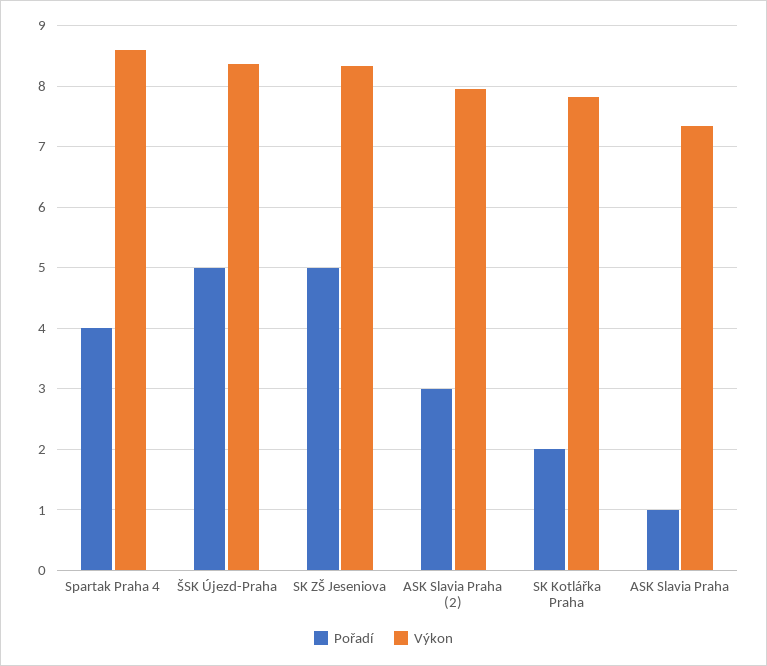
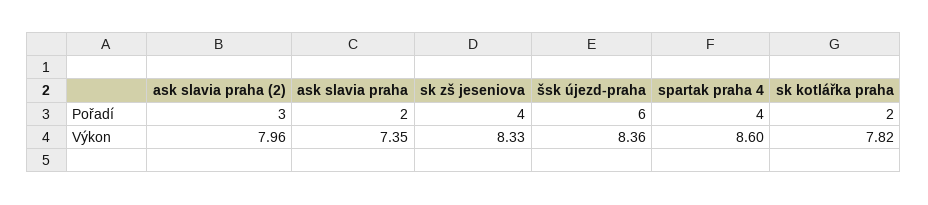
Pořadí, ŠSK Újezd-Praha: 5 -> 6
Pořadí, SK ZŠ Jeseniova: 5 -> 4
Pořadí, ASK Slavia Praha: 1 -> 2

